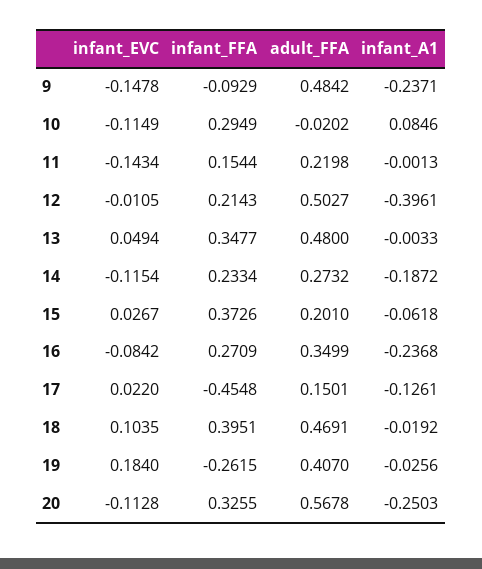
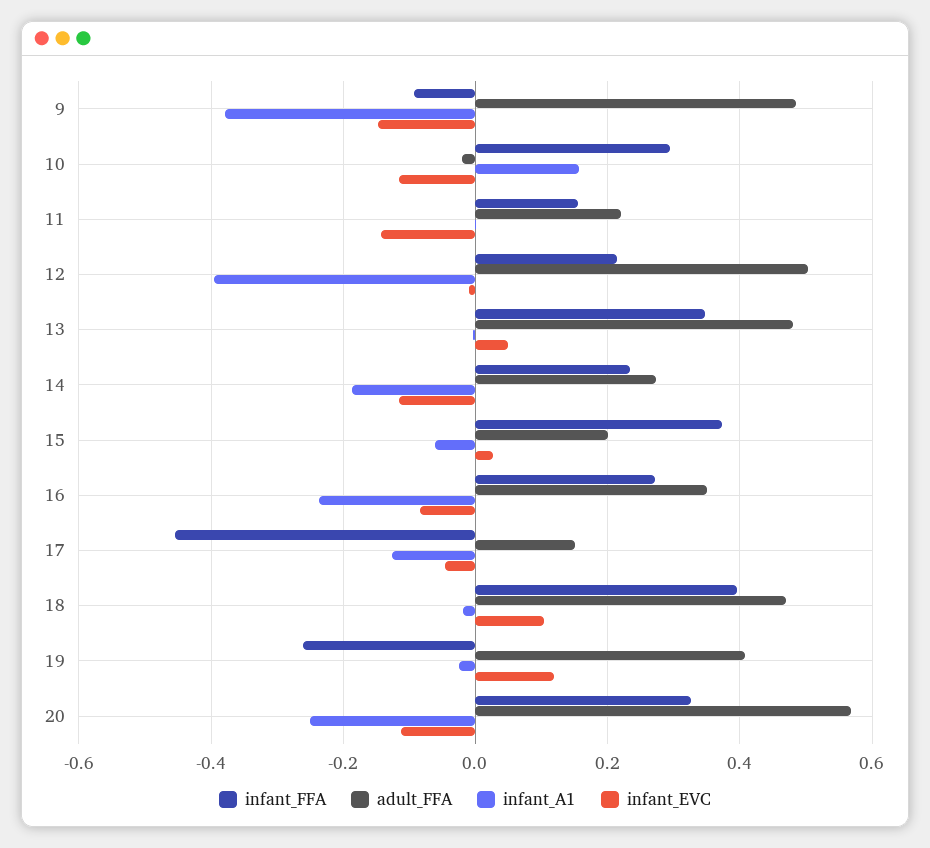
infant_A1, 9: -0.2371 -> -0.38
infant_A1, 10: 0.0846 -> 0.16
infant_EVC, 17: 0.022 -> -0.04
infant_EVC, 19: 0.184 -> 0.12

